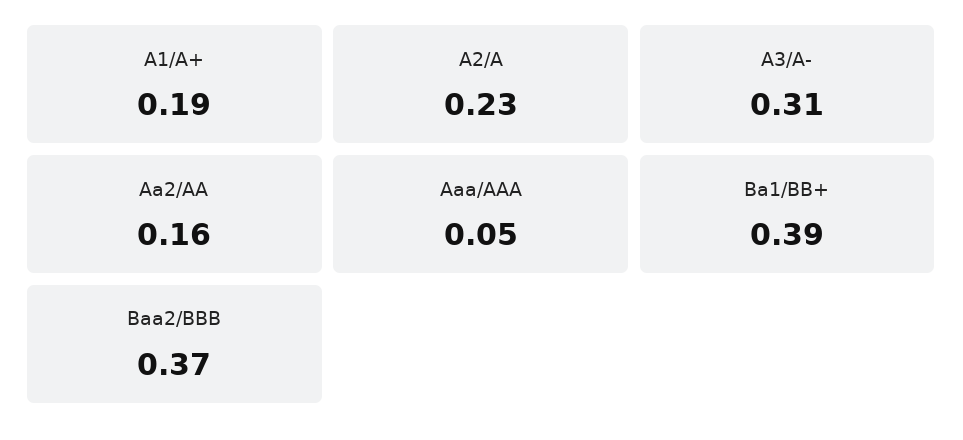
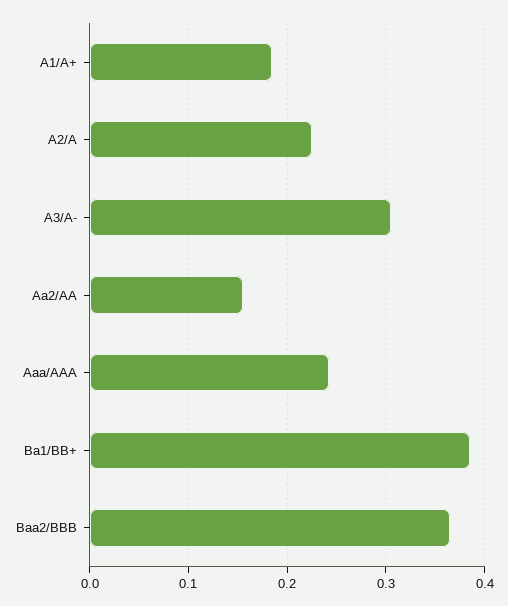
Aaa/AAA: 0.05 -> 0.24

